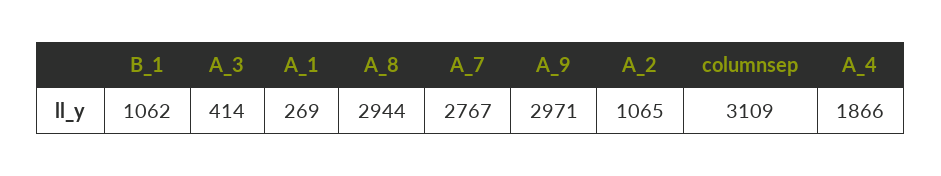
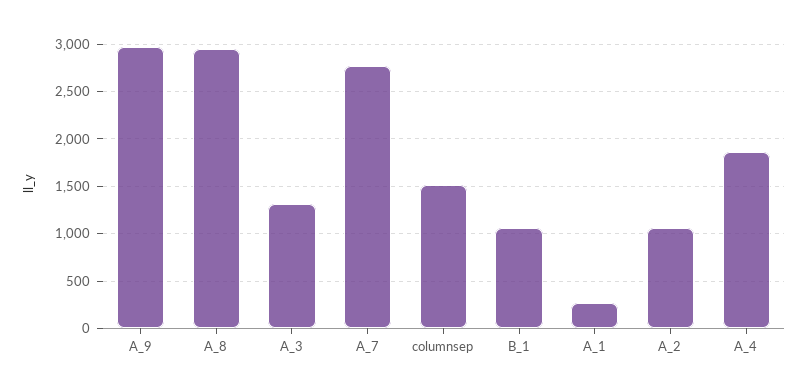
A_3: 414 -> 1300
columnsep: 3109 -> 1500

